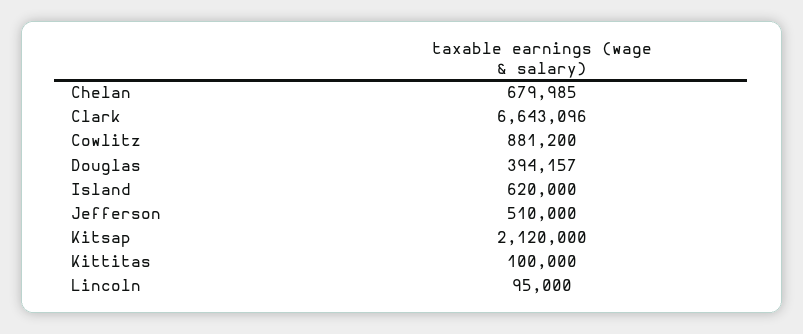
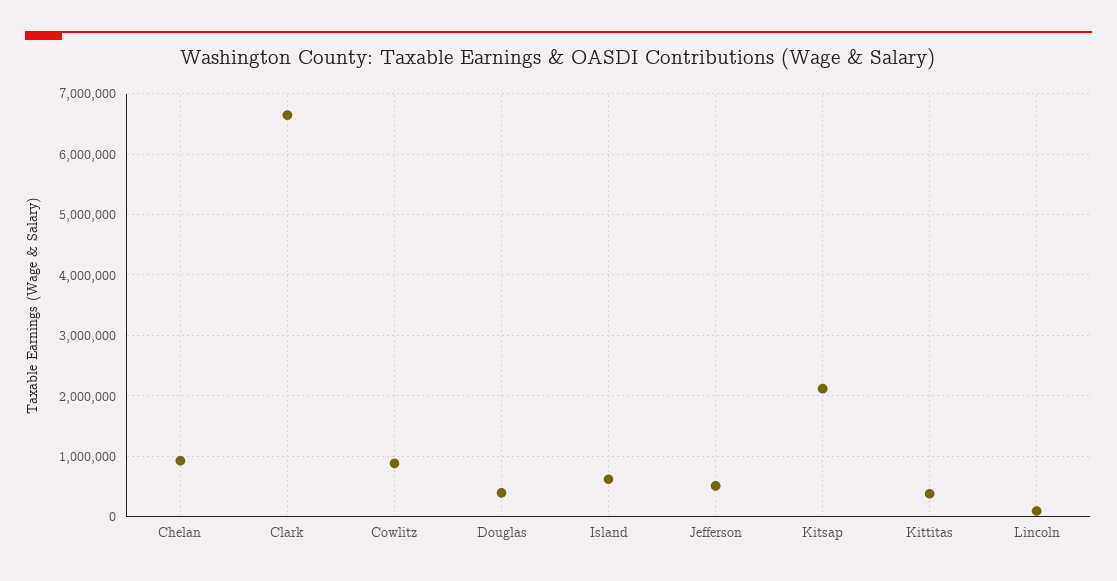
Chelan: 679985 -> 900000
Kittitas: 100000 -> 400000

